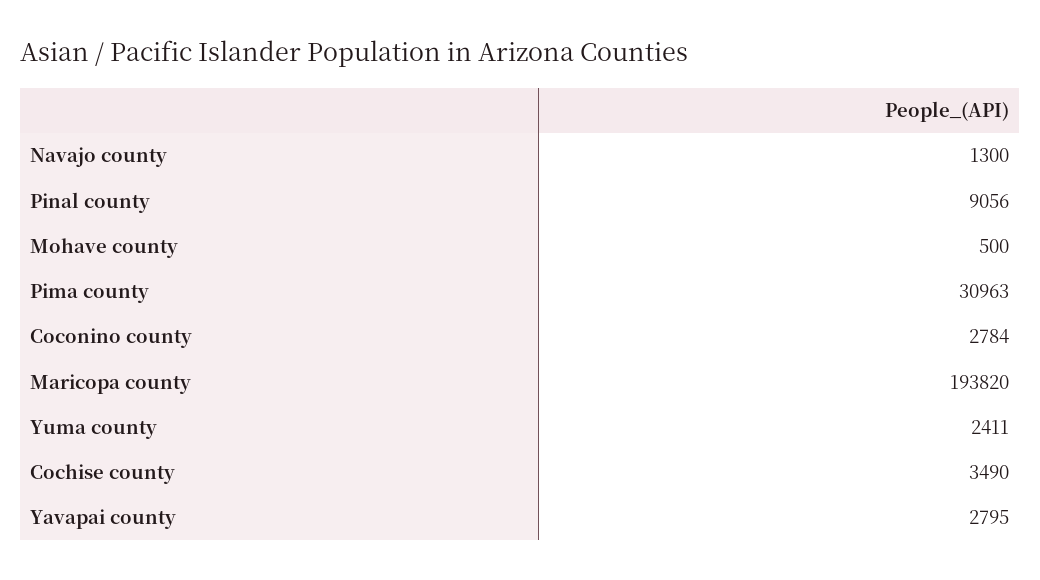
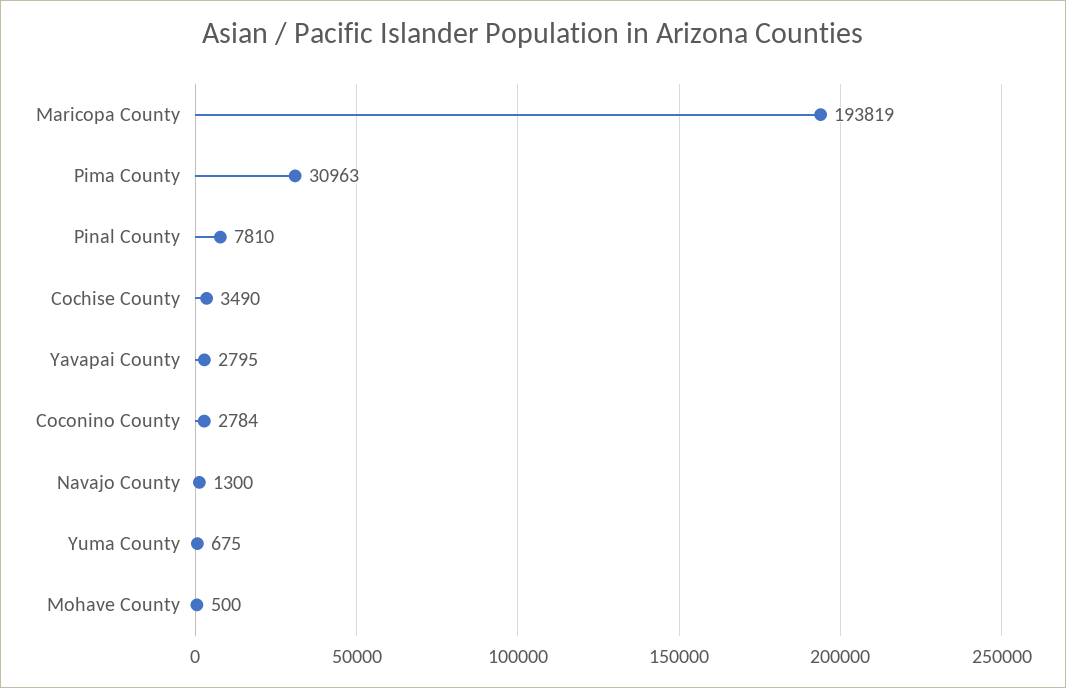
Pinal county: 9056 -> 7810
Maricopa county: 193820 -> 193819
Yuma county: 2411 -> 675

